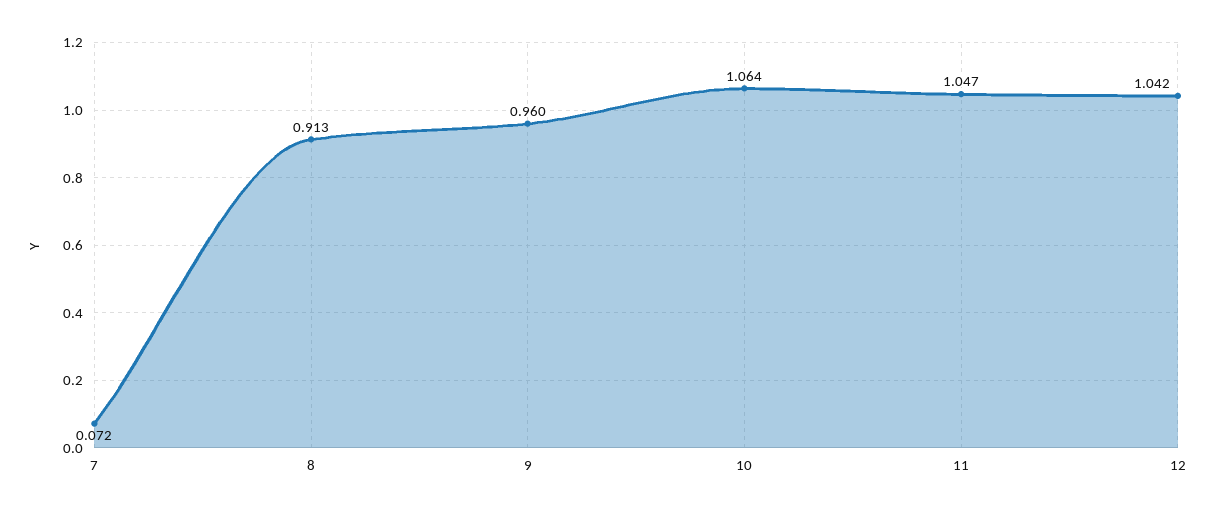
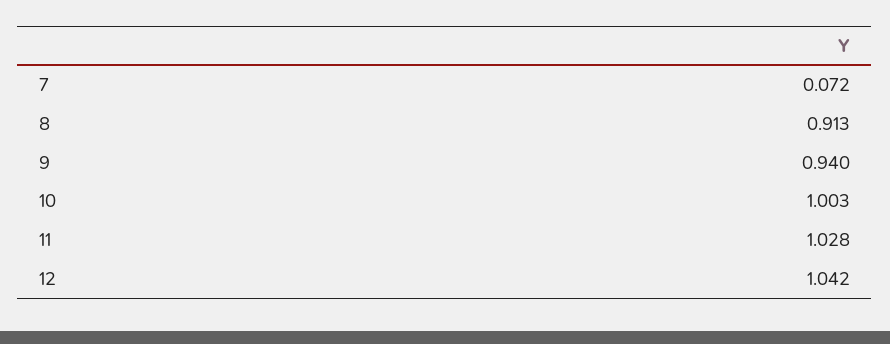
9: 0.96 -> 0.94
10: 1.064 -> 1.003
11: 1.047 -> 1.028

